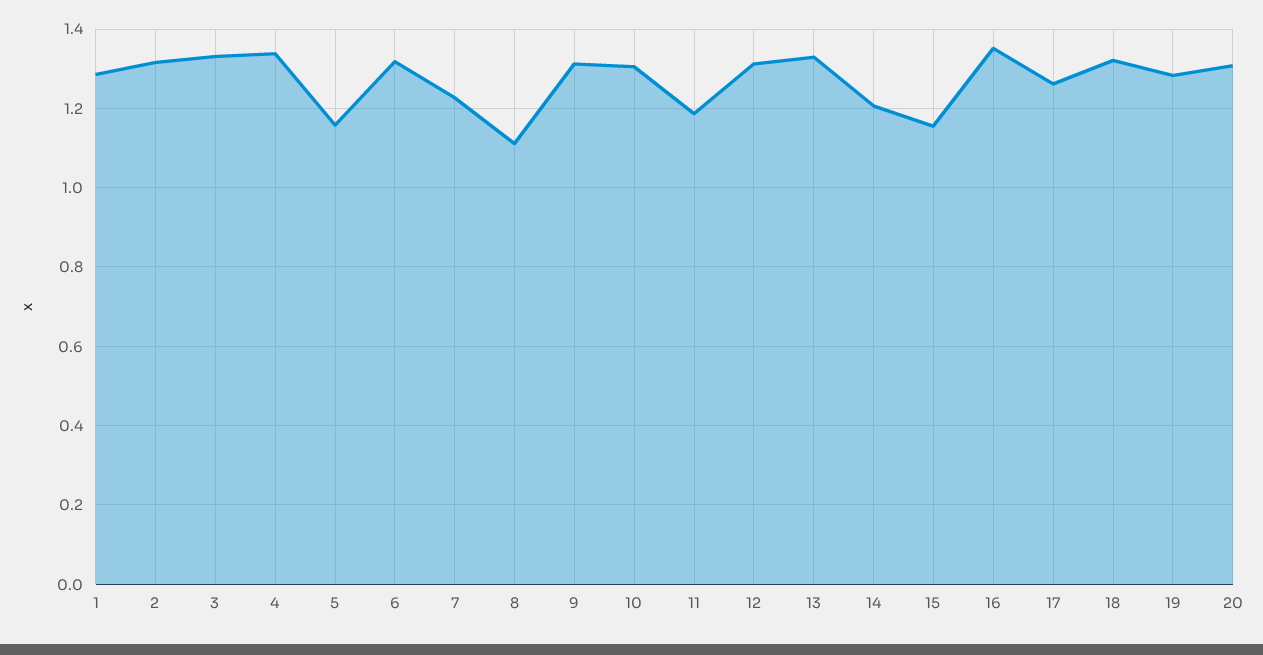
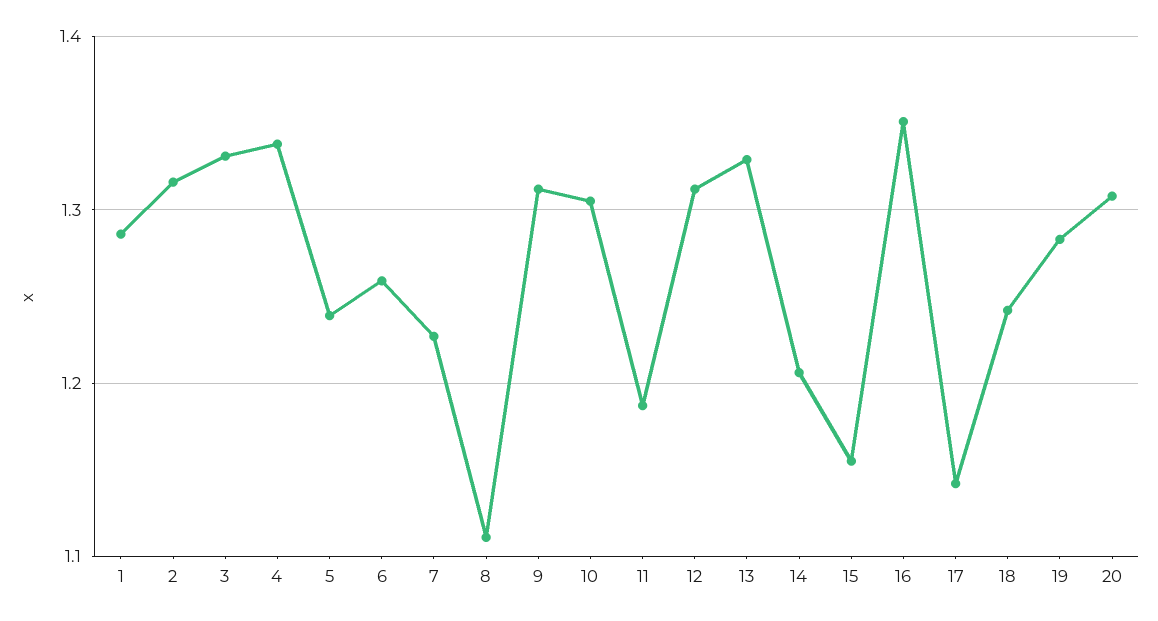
5: 1.16 -> 1.24
6: 1.32 -> 1.26
17: 1.26 -> 1.14
18: 1.32 -> 1.24

